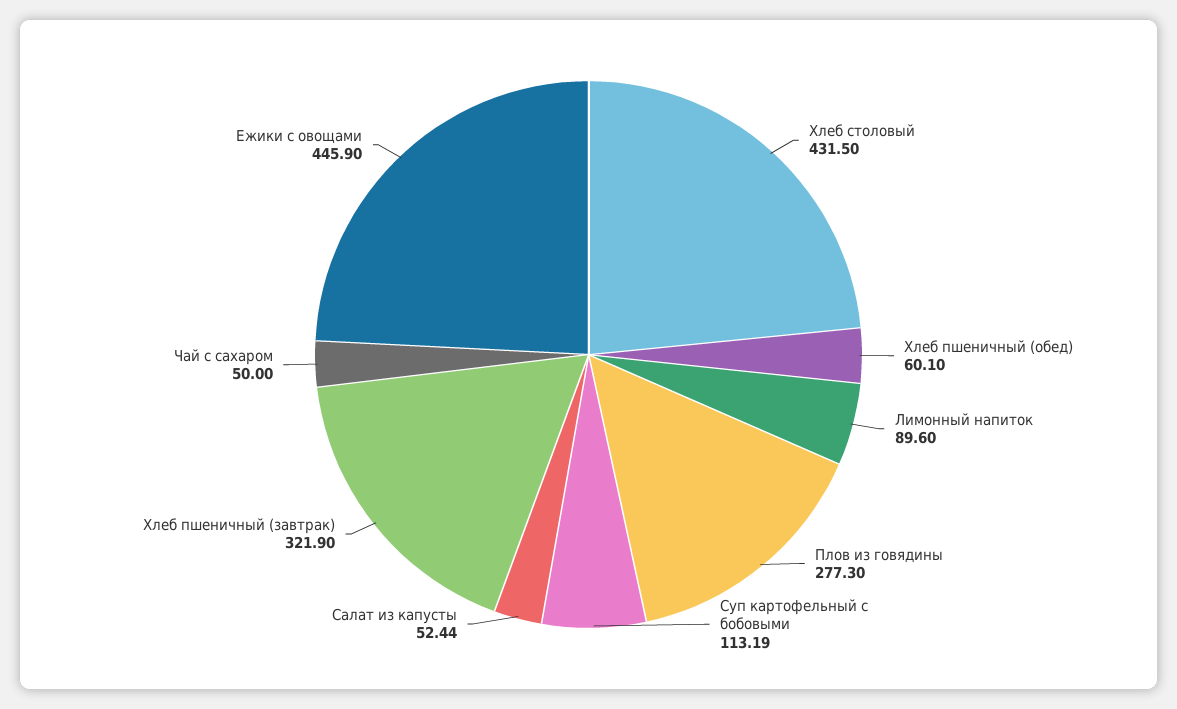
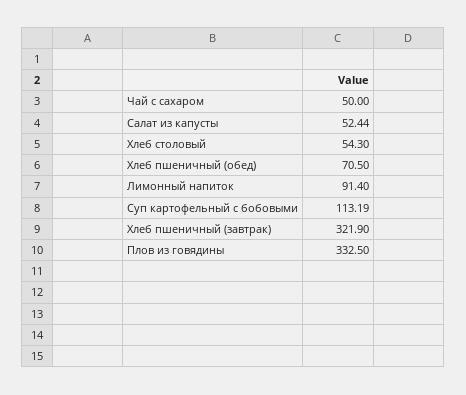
Хлеб столовый: 431.5 -> 54.3
Хлеб пшеничный (обед): 60.1 -> 70.5
Лимонный напиток: 89.6 -> 91.4
Плов из говядины: 277.3 -> 332.5
Ежики с овощами: 445.9 -> none

